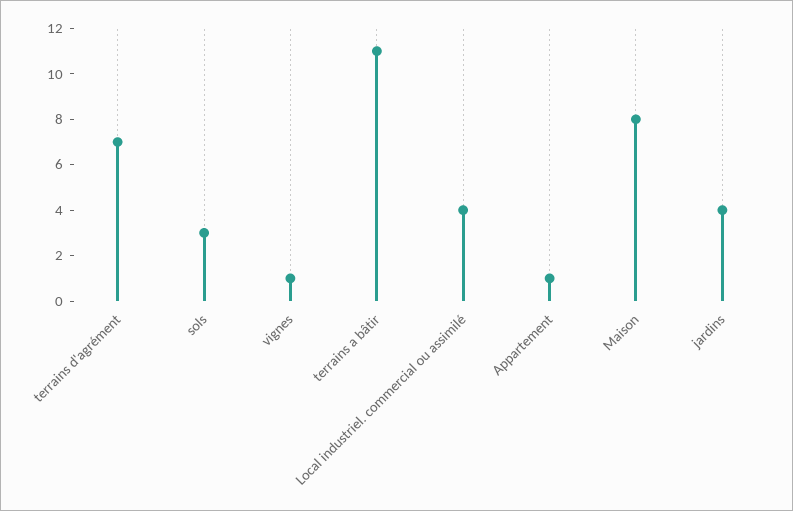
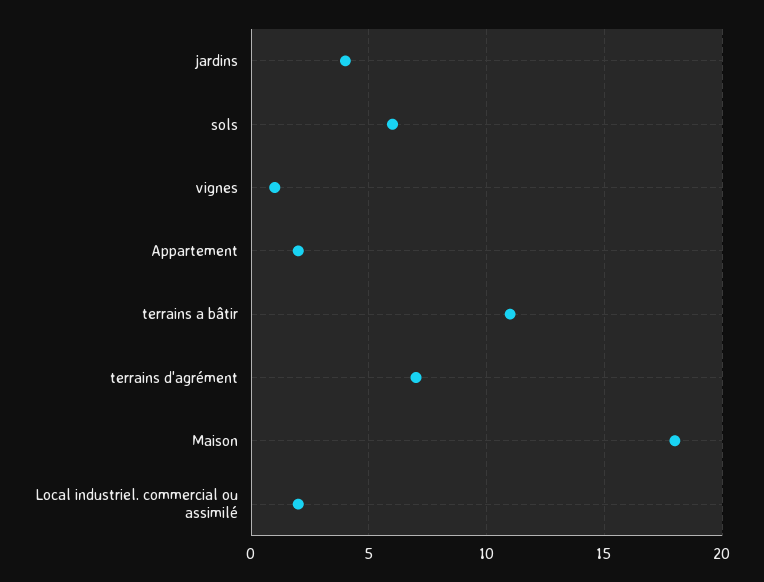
sols: 3 -> 6
Local industriel. commercial ou assimilé: 4 -> 2
Appartement: 1 -> 2
Maison: 8 -> 18

